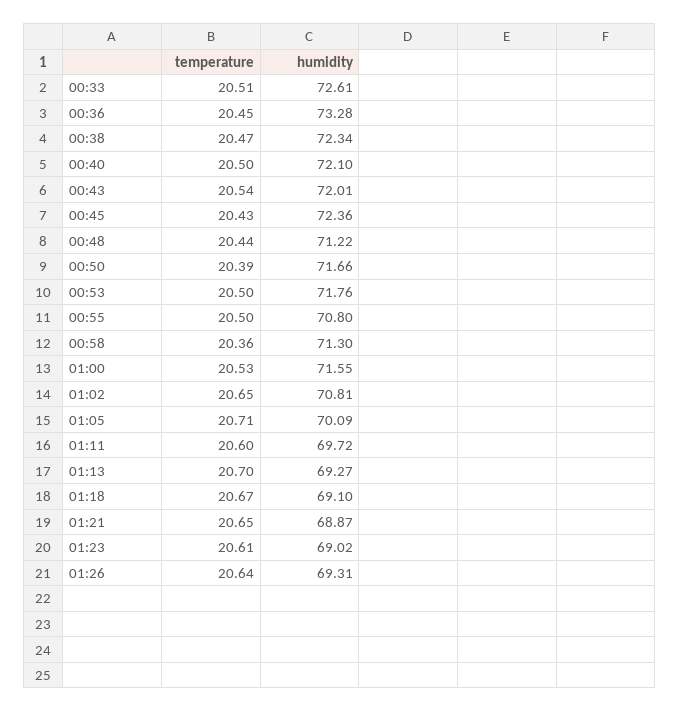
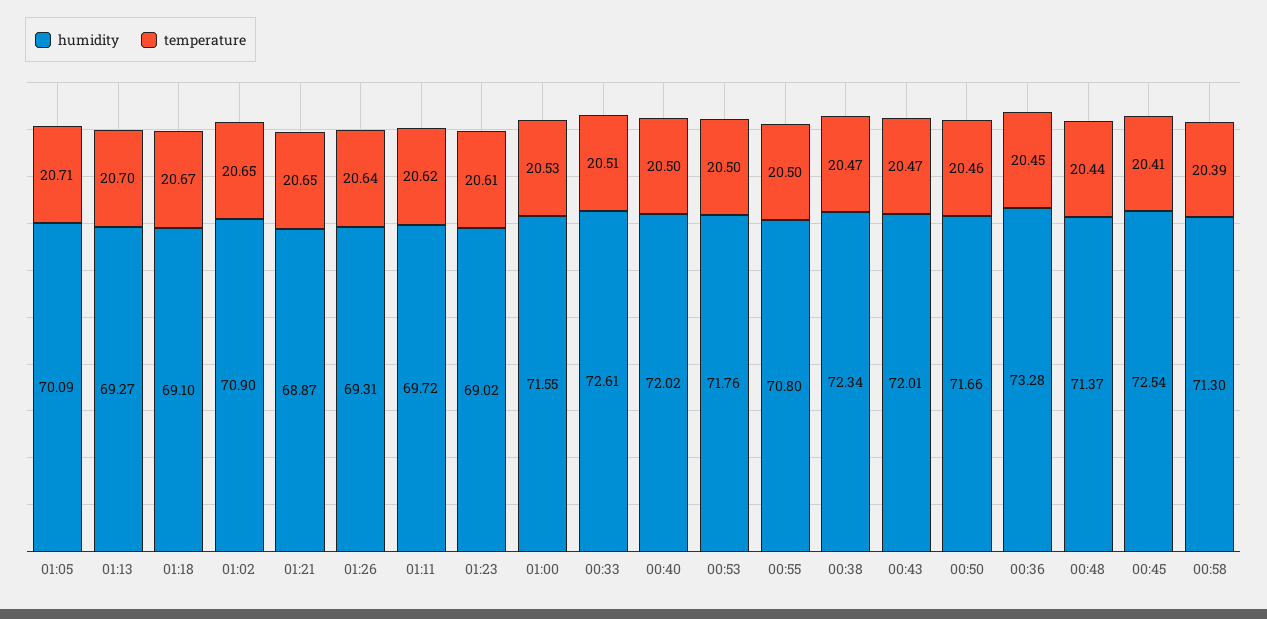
humidity, 00:40: 72.1 -> 72.02
temperature, 00:43: 20.54 -> 20.47
temperature, 00:45: 20.43 -> 20.41
humidity, 00:45: 72.36 -> 72.54
humidity, 00:48: 71.22 -> 71.37
temperature, 00:50: 20.39 -> 20.46
temperature, 00:58: 20.36 -> 20.39
humidity, 01:02: 70.81 -> 70.9
temperature, 01:11: 20.6 -> 20.62

